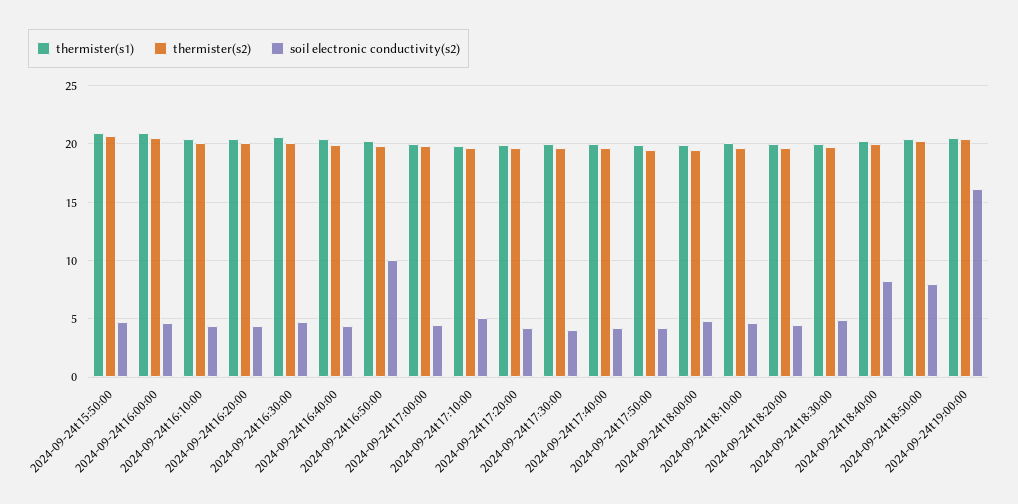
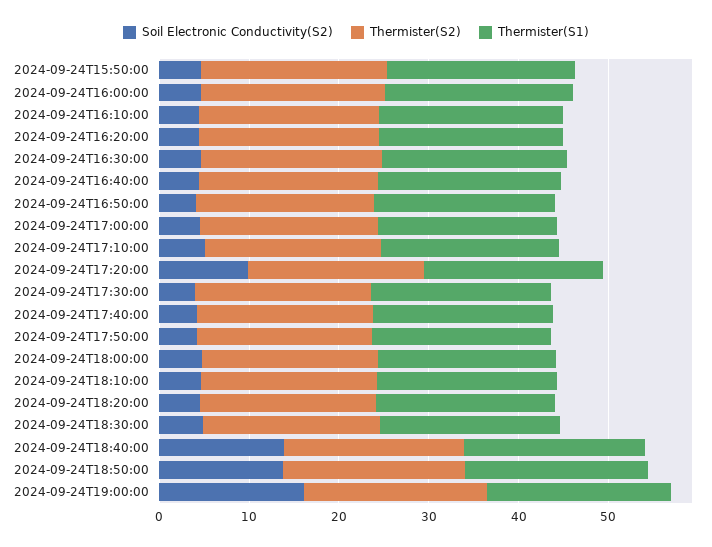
soil electronic conductivity(s2), 2024-09-24t16:50:00: 10 -> 4
soil electronic conductivity(s2), 2024-09-24t17:20:00: 4 -> 10
soil electronic conductivity(s2), 2024-09-24t18:40:00: 8 -> 14
soil electronic conductivity(s2), 2024-09-24t18:50:00: 8 -> 14

